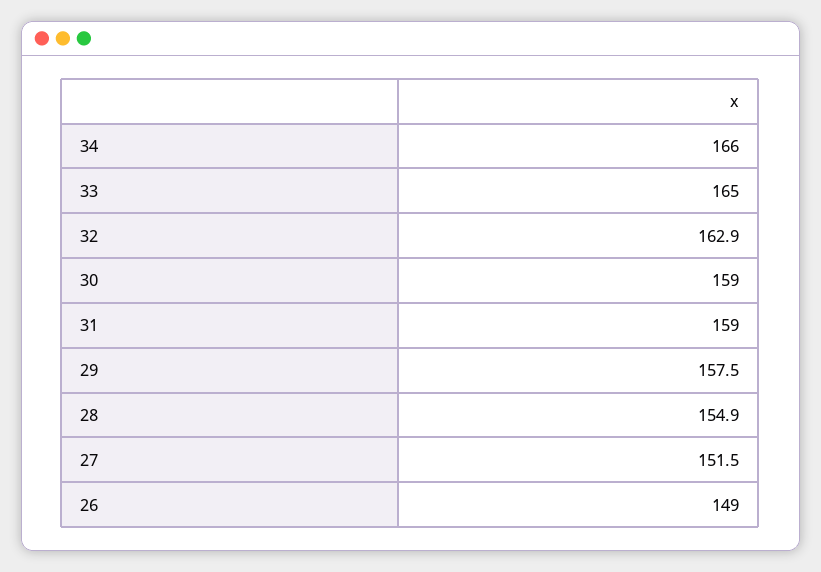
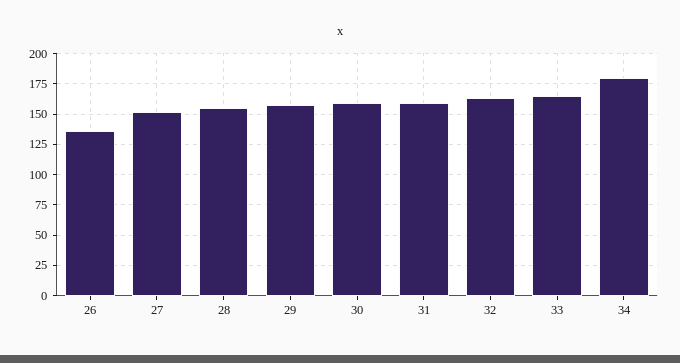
34: 166 -> 180
26: 149 -> 135

